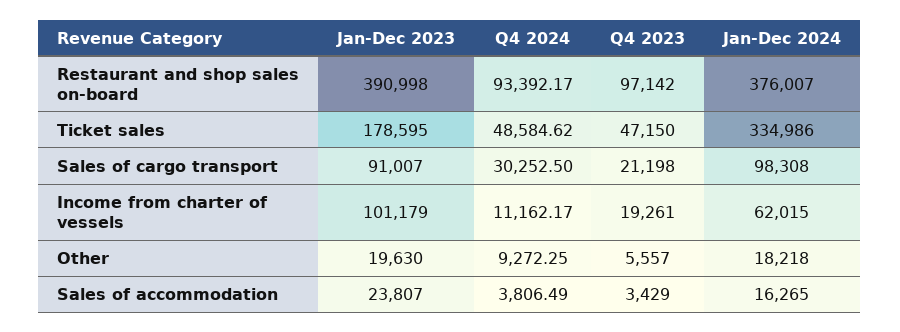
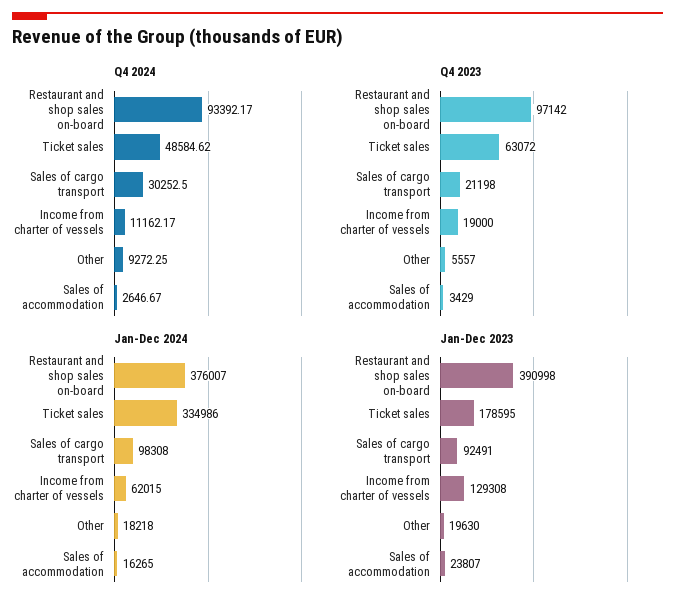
Q4 2023, Ticket sales: 47150 -> 63072
Jan-Dec 2023, Sales of cargo transport: 91007 -> 92491
Jan-Dec 2023, Income from charter of vessels: 101179 -> 129308
Q4 2023, Income from charter of vessels: 19261 -> 19000
Q4 2024, Sales of accommodation: 3806.49 -> 2646.67

